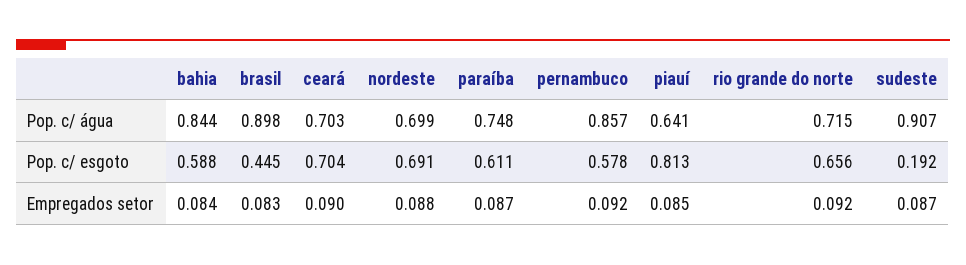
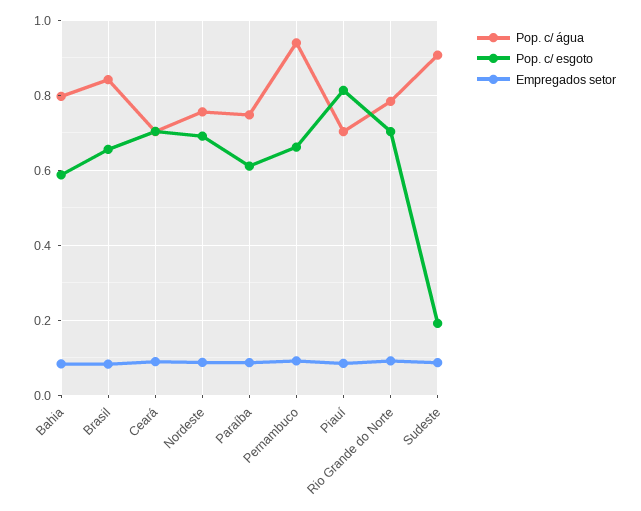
Pop. c/ água, bahia: 0.844 -> 0.8
Pop. c/ água, brasil: 0.898 -> 0.84
Pop. c/ água, nordeste: 0.699 -> 0.76
Pop. c/ água, pernambuco: 0.857 -> 0.94
Pop. c/ água, piauí: 0.641 -> 0.7
Pop. c/ água, rio grande do norte: 0.715 -> 0.78
Pop. c/ esgoto, brasil: 0.445 -> 0.66
Pop. c/ esgoto, pernambuco: 0.578 -> 0.66
Pop. c/ esgoto, rio grande do norte: 0.656 -> 0.7

